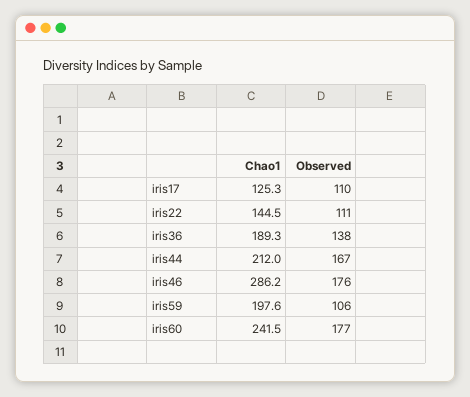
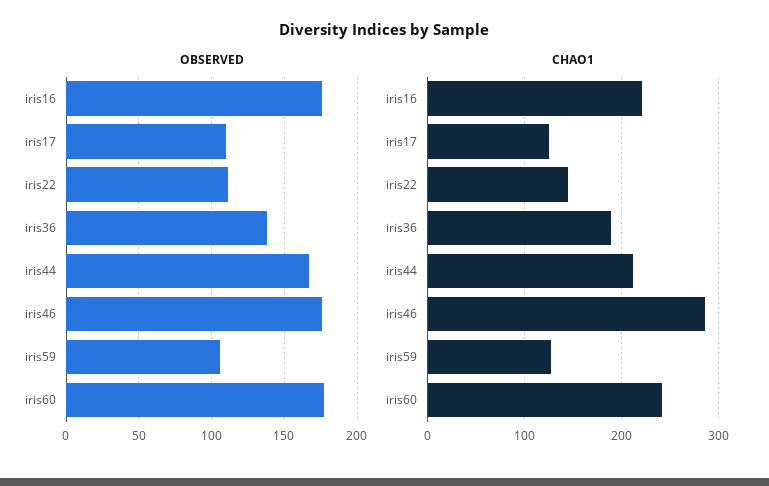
Chao1, iris59: 197.6 -> 130
Observed, iris16: none -> 175
Chao1, iris16: none -> 220

